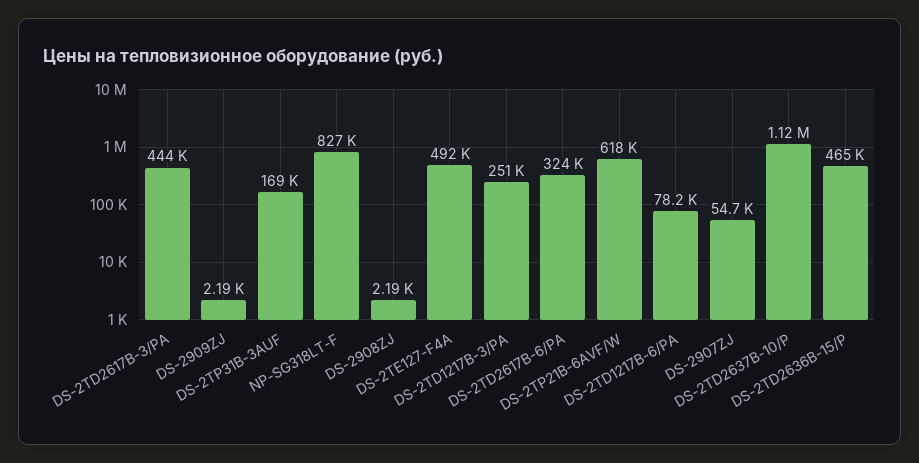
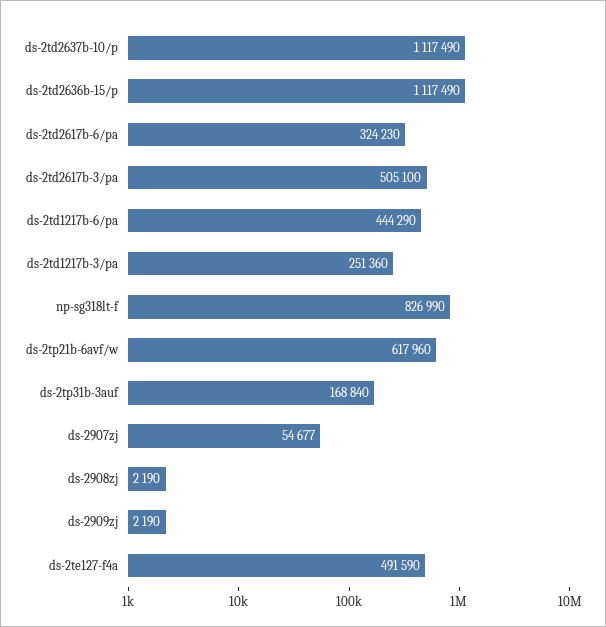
DS-2TD2617B-3/PA: 444000 -> 505100
DS-2TD1217B-6/PA: 78200 -> 444290
DS-2TD2636B-15/P: 465000 -> 1117490

